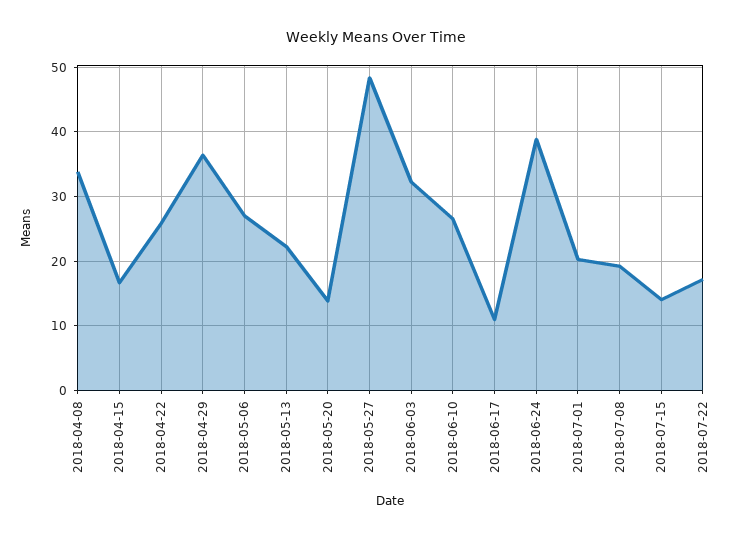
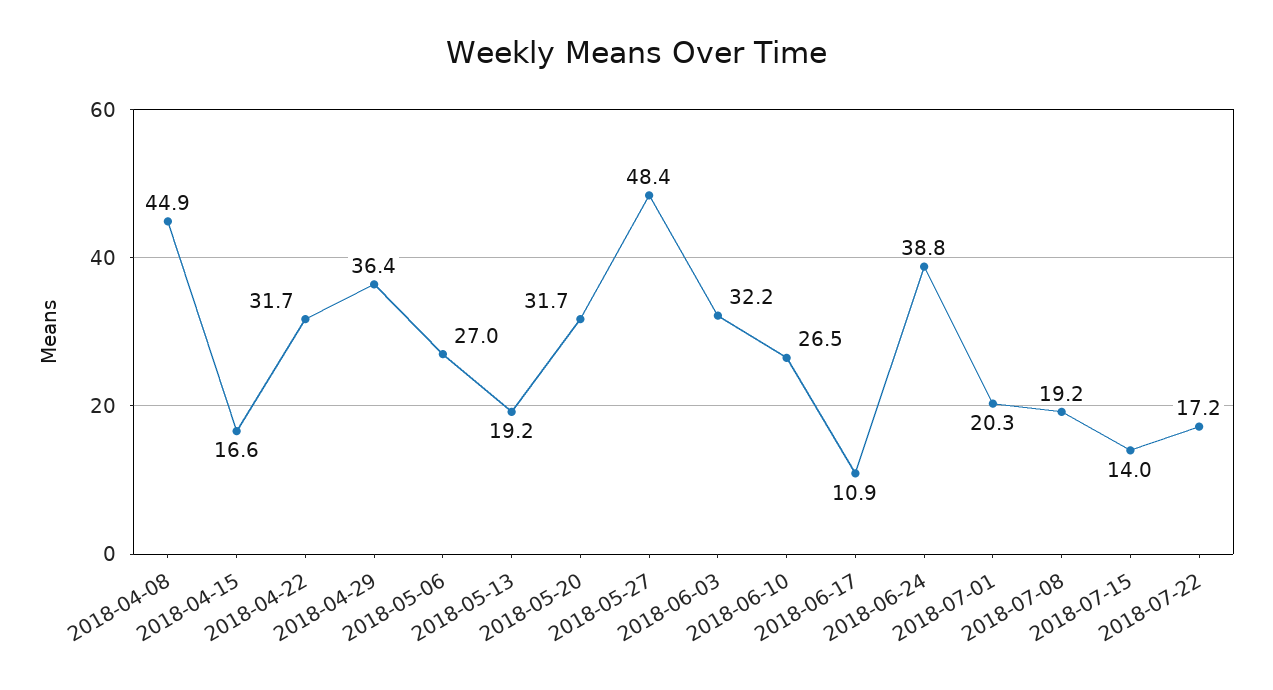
2018-04-08: 34 -> 44.9
2018-04-22: 26 -> 31.7
2018-05-13: 22 -> 19.2
2018-05-20: 14 -> 31.7

